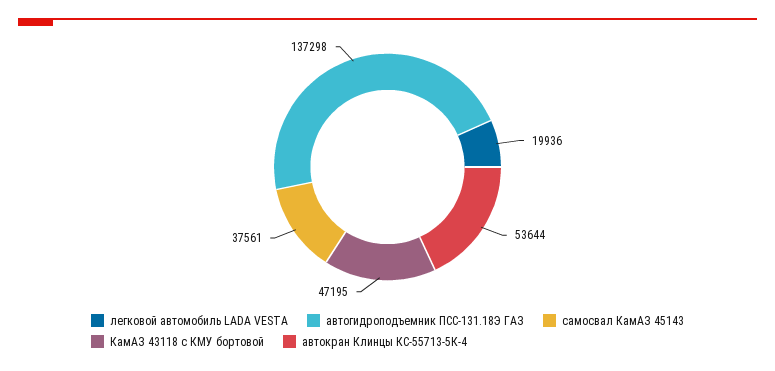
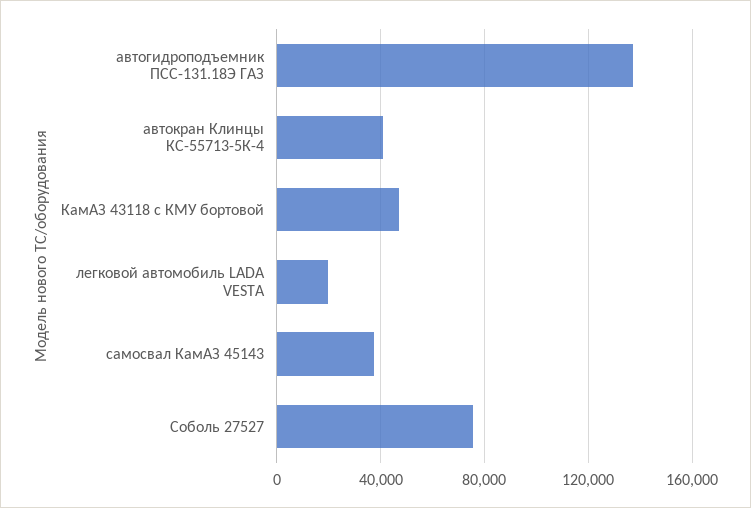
автокран Клинцы КС-55713-5К-4: 53644 -> 40000
Соболь 27527: none -> 75000

